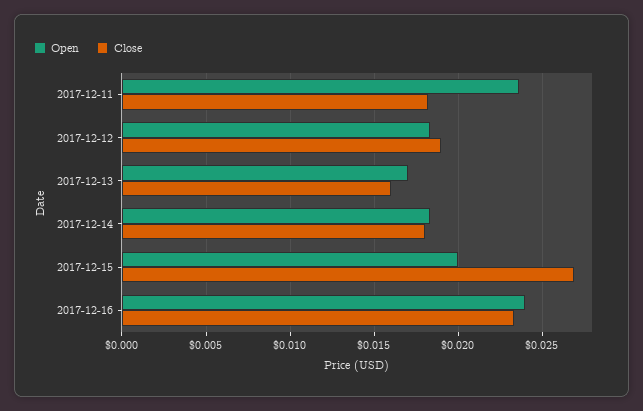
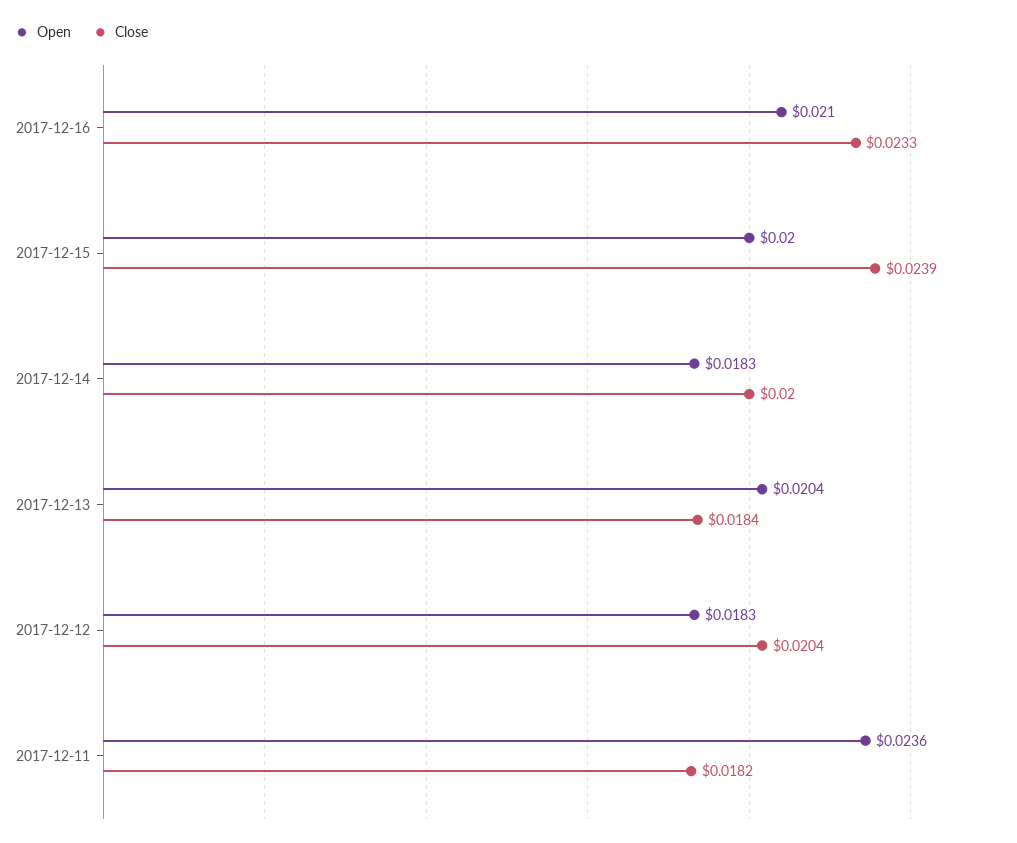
Close, 2017-12-12: 0.019 -> 0.0204
Open, 2017-12-13: 0.017 -> 0.0204
Close, 2017-12-13: 0.016 -> 0.0184
Close, 2017-12-14: 0.018 -> 0.02
Close, 2017-12-15: 0.027 -> 0.0239
Open, 2017-12-16: 0.024 -> 0.021

